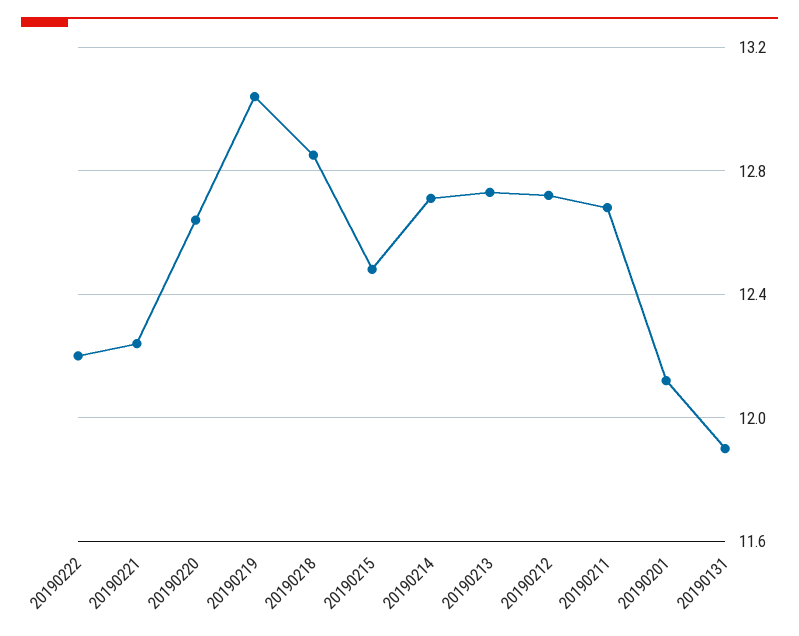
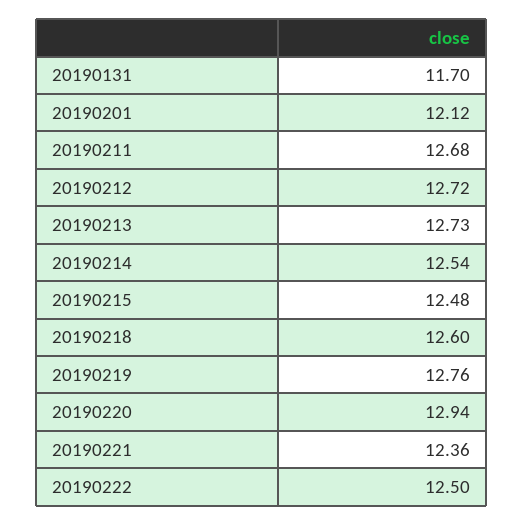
20190222: 12.2 -> 12.5
20190221: 12.25 -> 12.36
20190220: 12.65 -> 12.94
20190219: 13.05 -> 12.76
20190218: 12.85 -> 12.6
20190214: 12.7 -> 12.54
20190131: 11.9 -> 11.7

